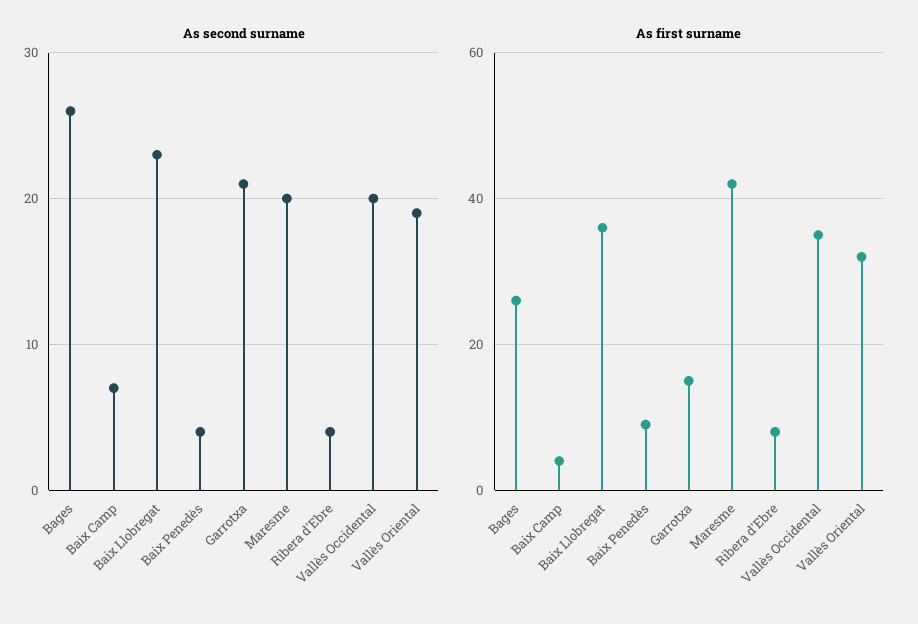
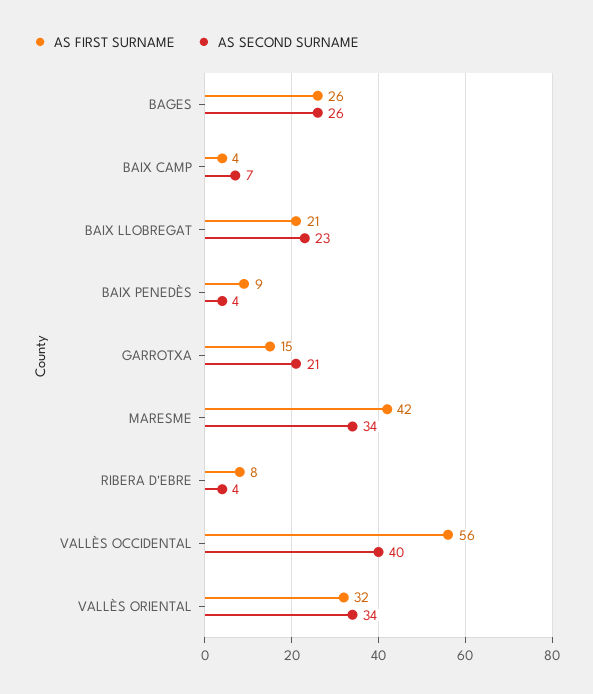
As second surname, Maresme: 20 -> 34
As second surname, Vallès Occidental: 20 -> 40
As second surname, Vallès Oriental: 19 -> 34
As first surname, Baix Llobregat: 35 -> 21
As first surname, Vallès Occidental: 35 -> 56

